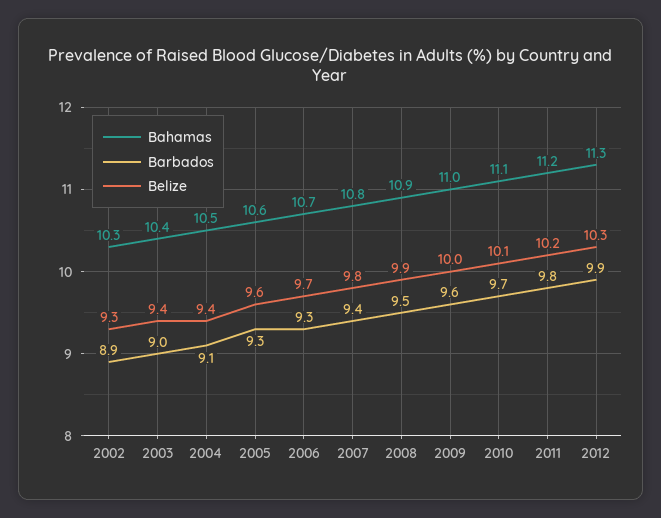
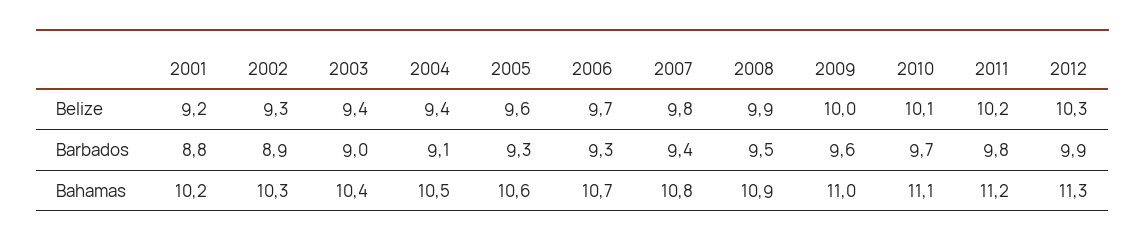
Belize, 2001: none -> 9.2
Barbados, 2001: none -> 8.8
Bahamas, 2001: none -> 10.2

